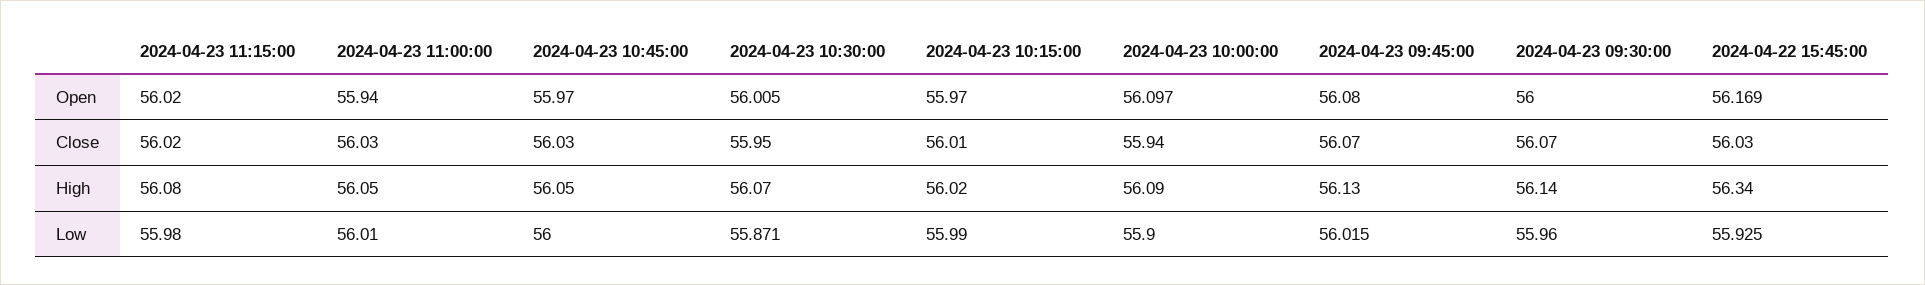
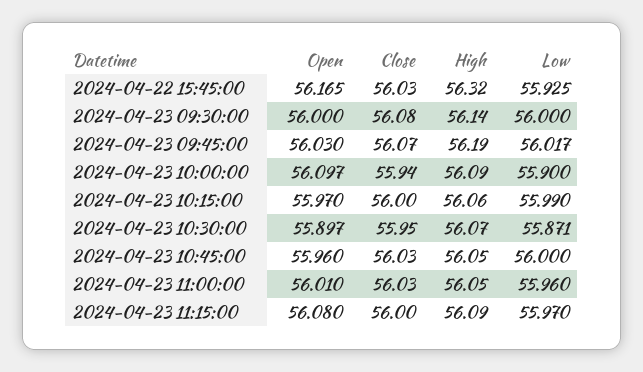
2024-04-23 11:15:00, Open: 56.02 -> 56.08
2024-04-23 11:00:00, Open: 55.94 -> 56.01
2024-04-23 10:45:00, Open: 55.97 -> 55.96
2024-04-23 10:30:00, Open: 56.005 -> 55.897
2024-04-23 09:45:00, Open: 56.08 -> 56.03
2024-04-22 15:45:00, Open: 56.169 -> 56.165
2024-04-23 11:15:00, Close: 56.02 -> 56
2024-04-23 10:15:00, Close: 56.01 -> 56
2024-04-23 09:30:00, Close: 56.07 -> 56.08
2024-04-23 11:15:00, High: 56.08 -> 56.09
2024-04-23 10:15:00, High: 56.02 -> 56.06
2024-04-23 09:45:00, High: 56.13 -> 56.19
2024-04-22 15:45:00, High: 56.34 -> 56.32
2024-04-23 11:15:00, Low: 55.98 -> 55.97
2024-04-23 11:00:00, Low: 56.01 -> 55.96
2024-04-23 09:45:00, Low: 56.015 -> 56.017
2024-04-23 09:30:00, Low: 55.96 -> 56

